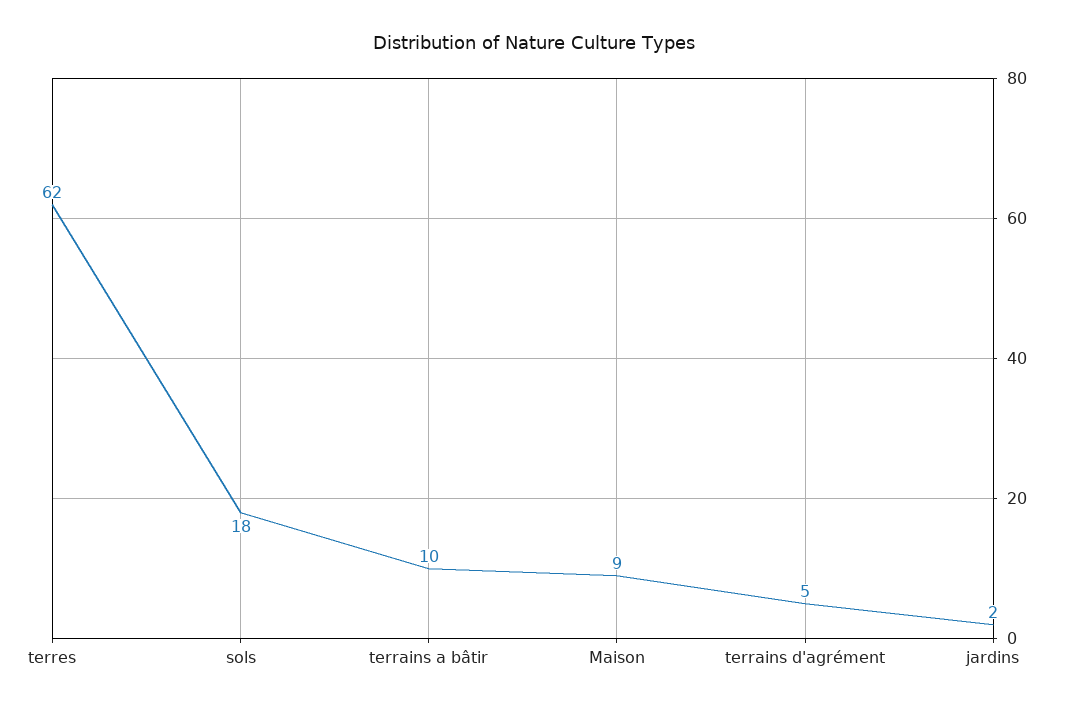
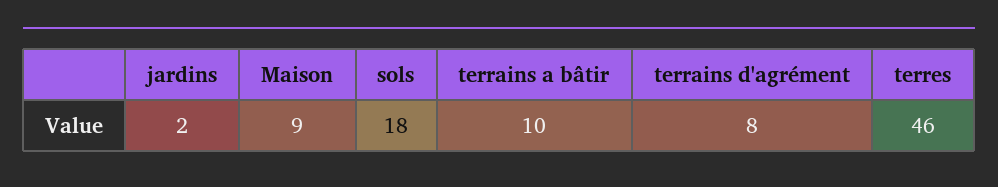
terres: 62 -> 46
terrains d'agrément: 5 -> 8

